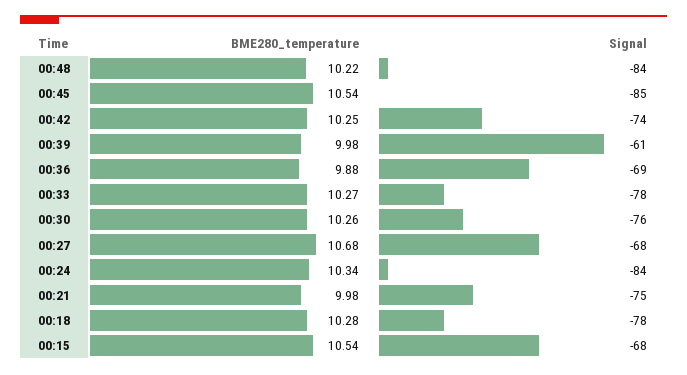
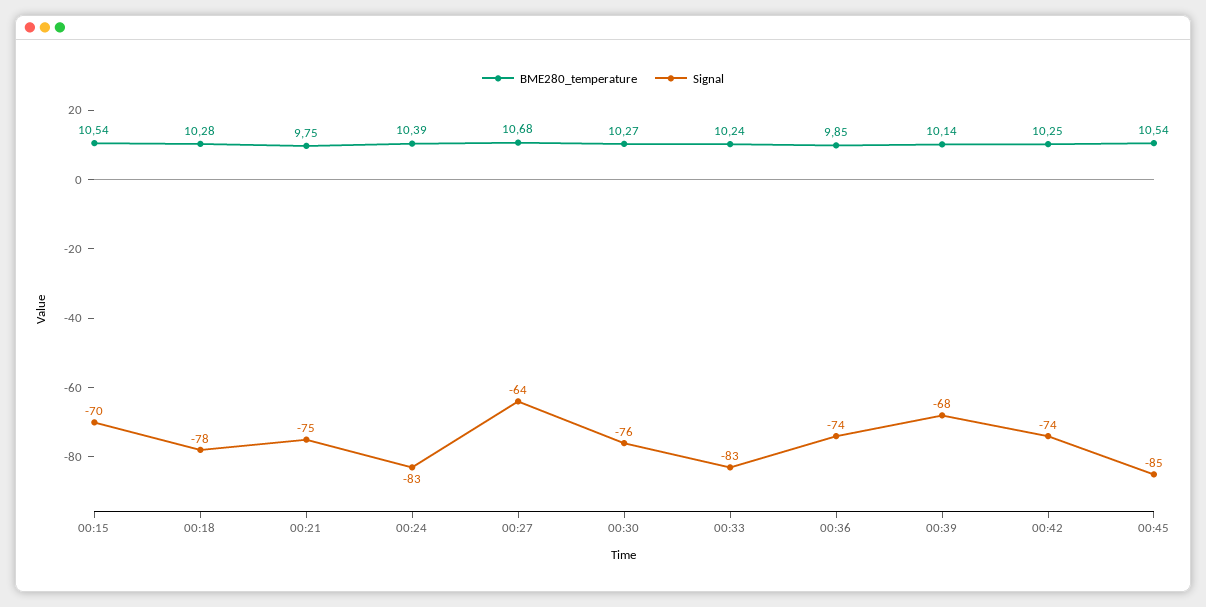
BME280_temperature, 00:48: 10.22 -> none
Signal, 00:48: -84 -> none
BME280_temperature, 00:39: 9.98 -> 10.14
Signal, 00:39: -61 -> -68
BME280_temperature, 00:36: 9.88 -> 9.85
Signal, 00:36: -69 -> -74
BME280_temperature, 00:33: 10.27 -> 10.24
Signal, 00:33: -78 -> -83
BME280_temperature, 00:30: 10.26 -> 10.27
Signal, 00:27: -68 -> -64
BME280_temperature, 00:24: 10.34 -> 10.39
Signal, 00:24: -84 -> -83
BME280_temperature, 00:21: 9.98 -> 9.75
Signal, 00:15: -68 -> -70

